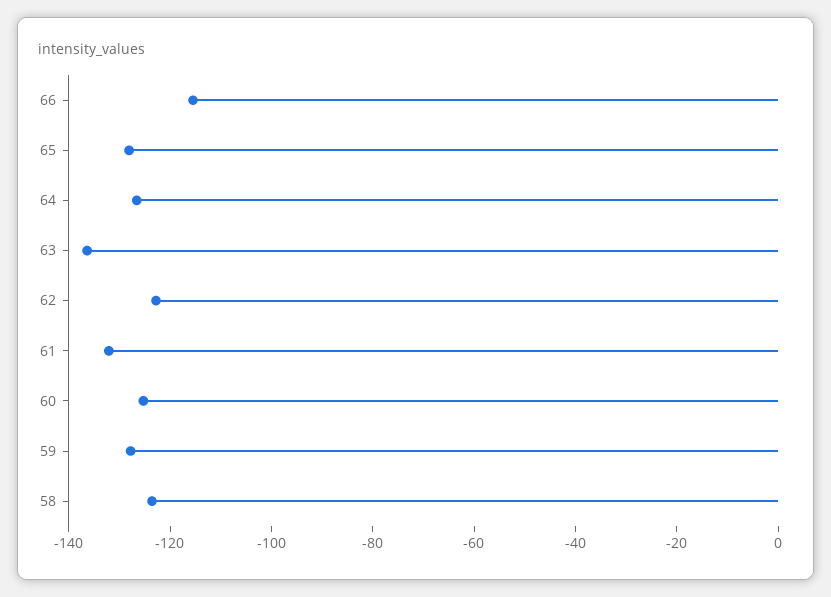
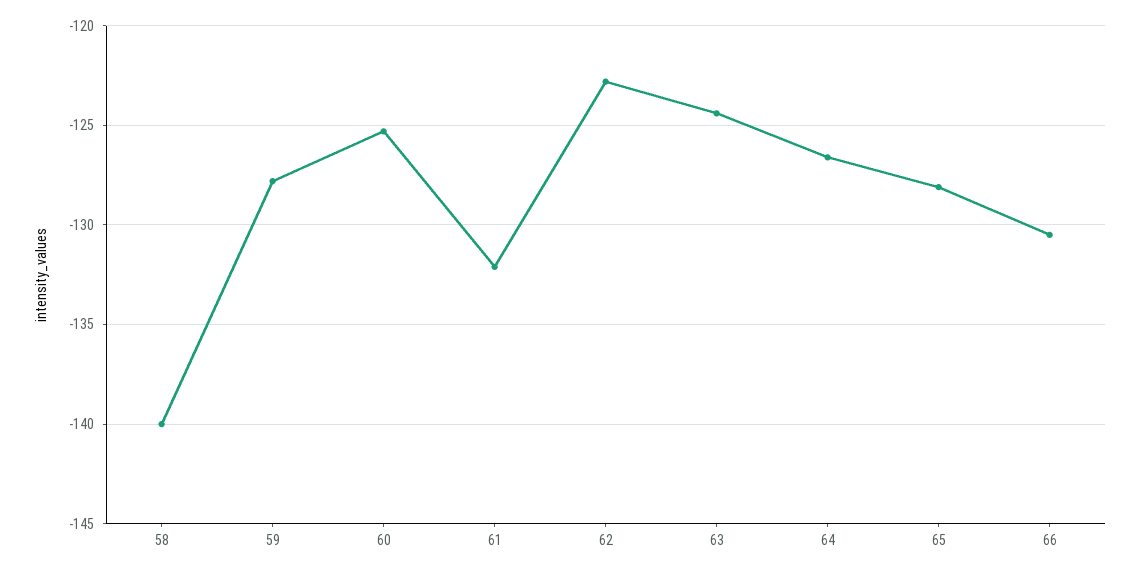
66: -115 -> -130.5
63: -135 -> -124.5
58: -125 -> -140

